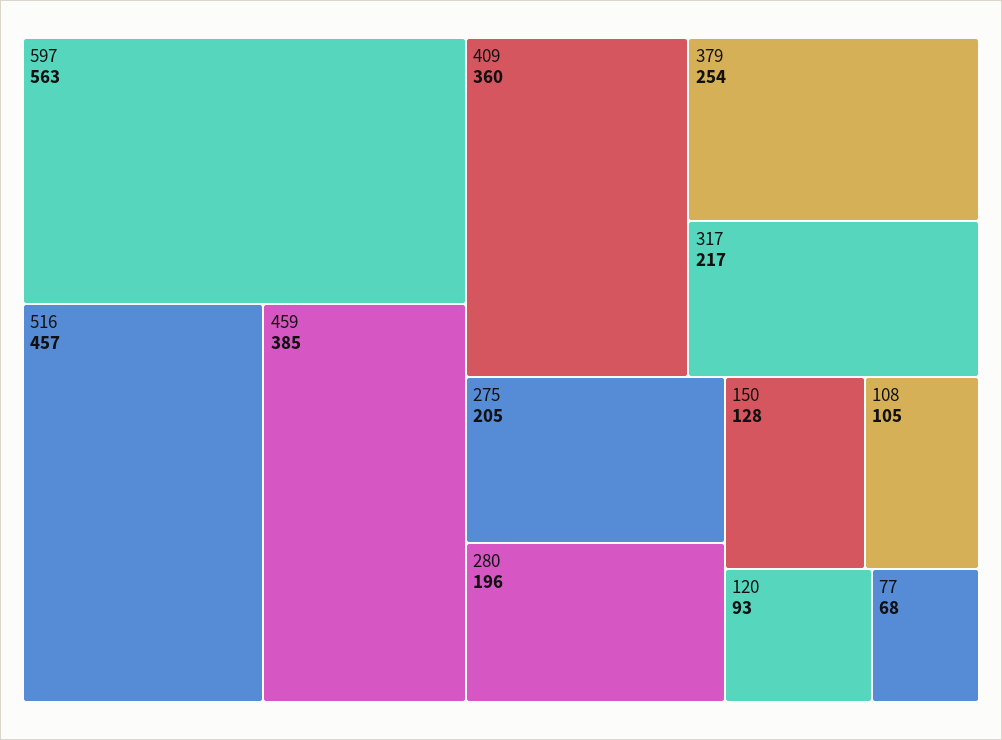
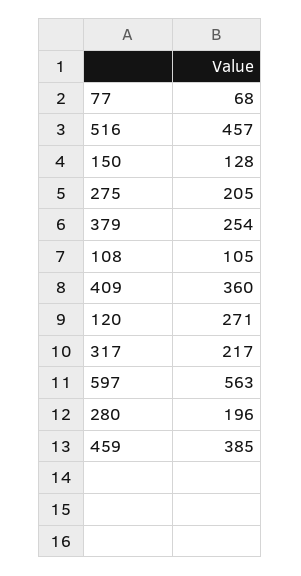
120: 93 -> 271

